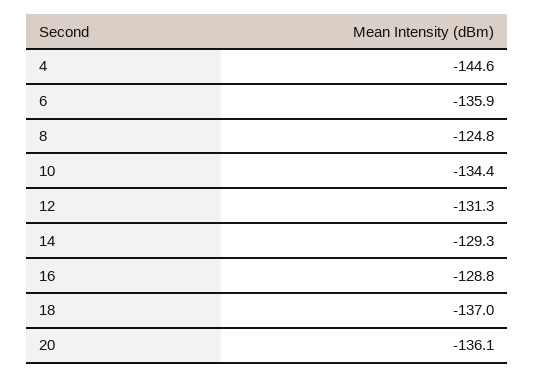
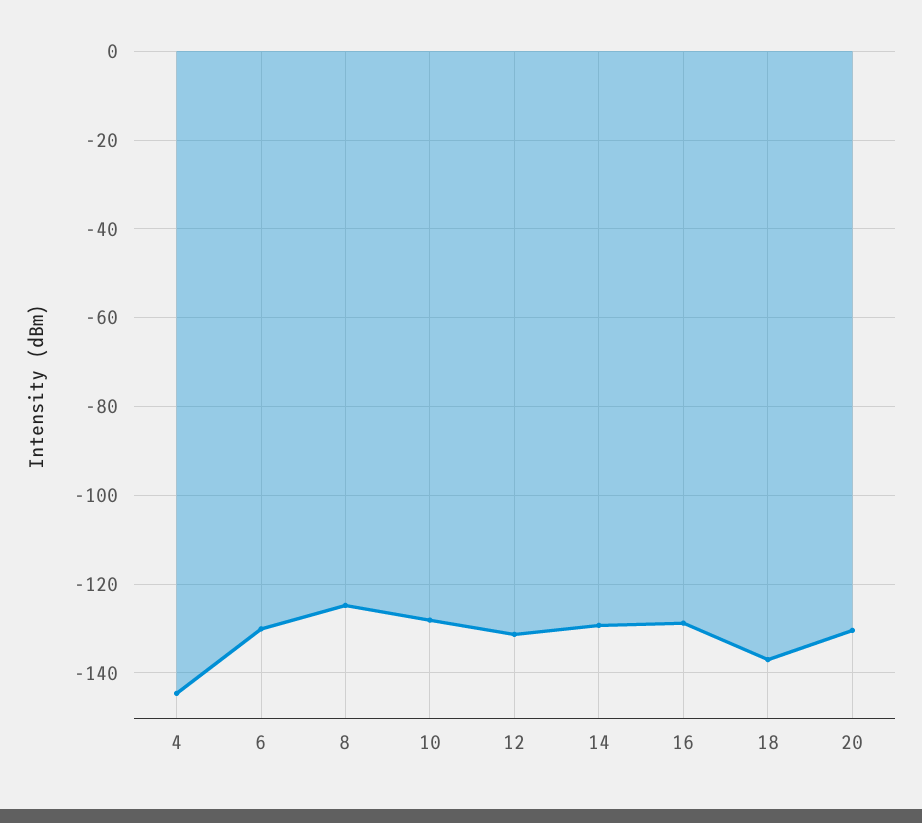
6: -135.9 -> -130
10: -134.4 -> -128
20: -136.1 -> -130

